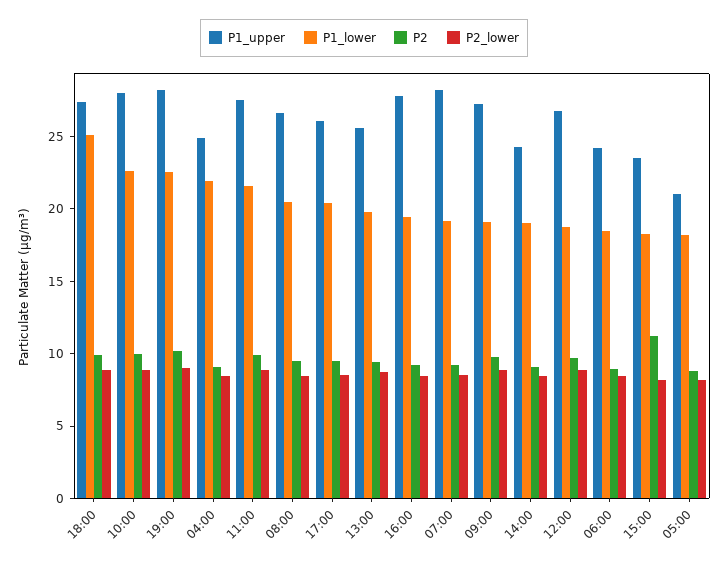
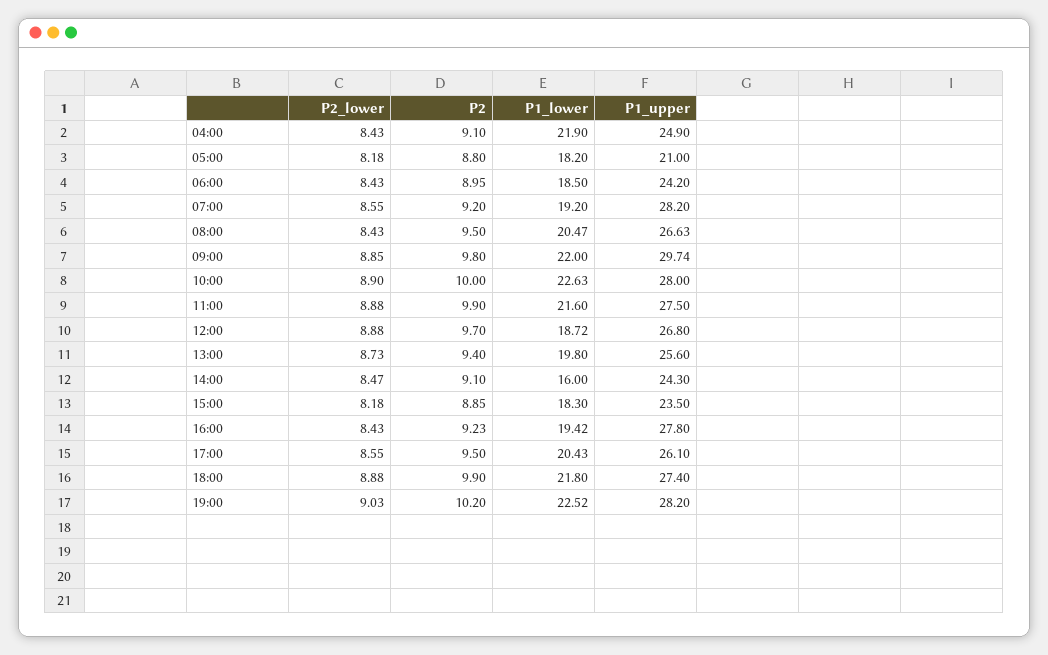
P1_lower, 18:00: 25 -> 21.8
P1_upper, 09:00: 27 -> 29.74
P1_lower, 09:00: 19 -> 22
P1_lower, 14:00: 19 -> 16
P2, 15:00: 11 -> 8.85

